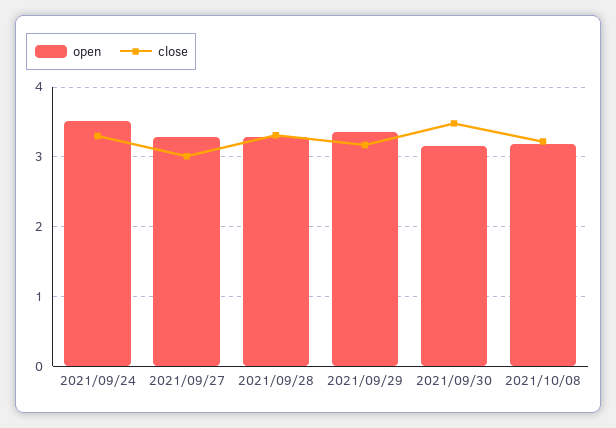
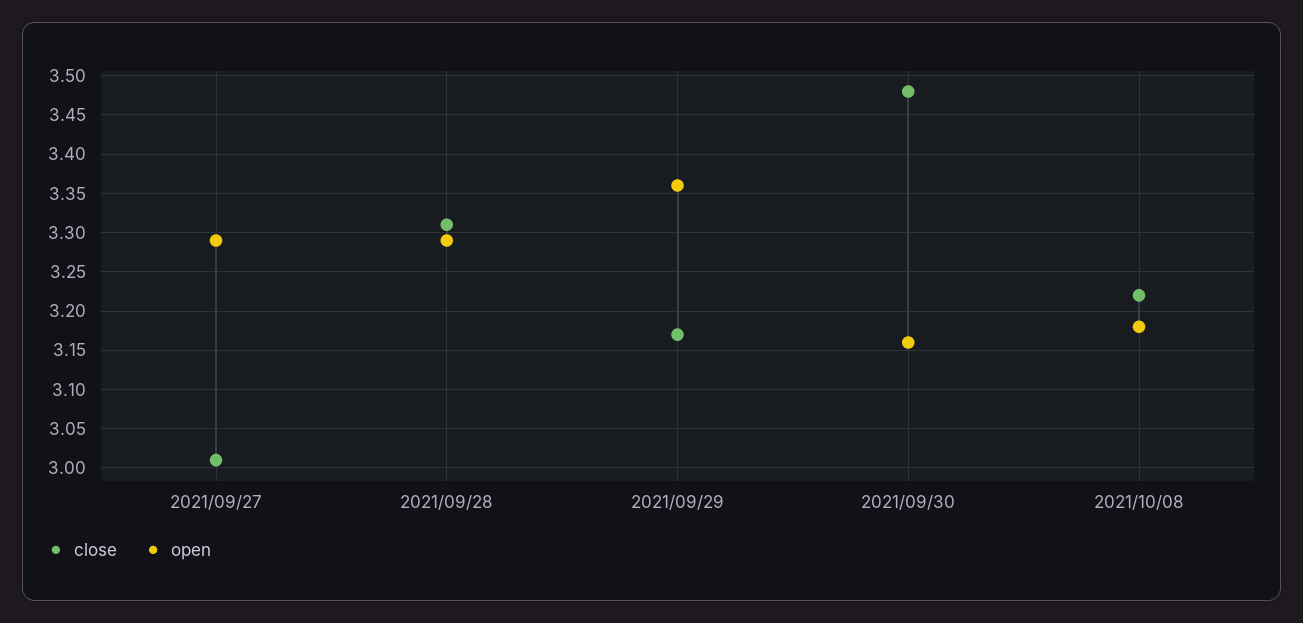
open, 2021/09/24: 3.5 -> none
close, 2021/09/24: 3.3 -> none

